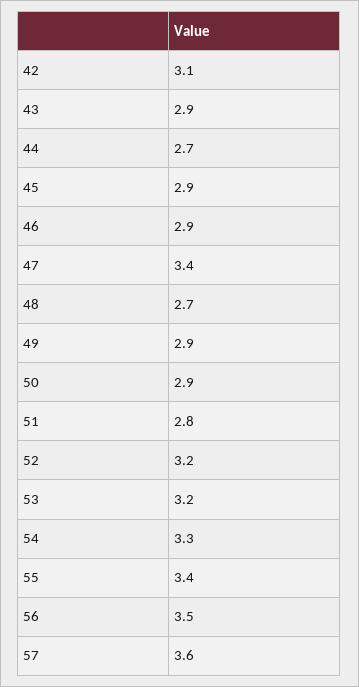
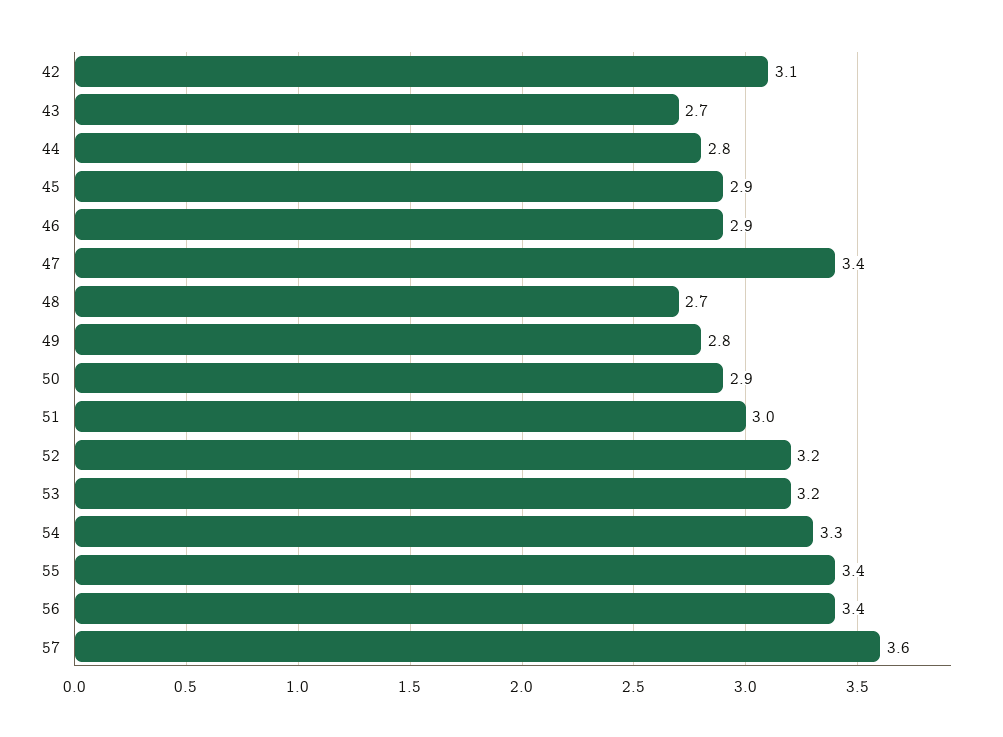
43: 2.9 -> 2.7
44: 2.7 -> 2.8
49: 2.9 -> 2.8
51: 2.8 -> 3
56: 3.5 -> 3.4

